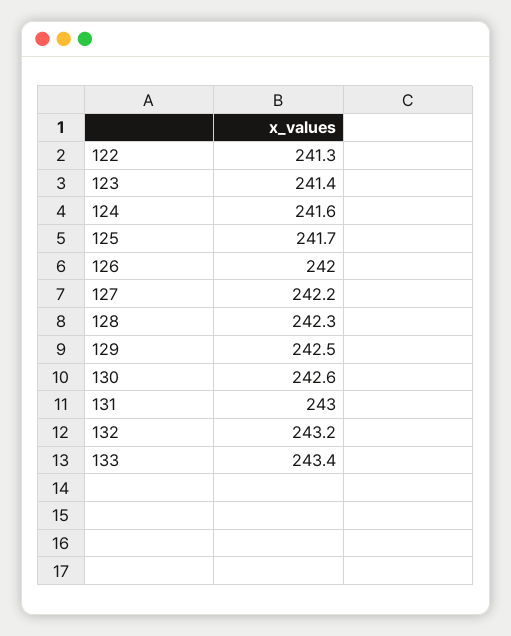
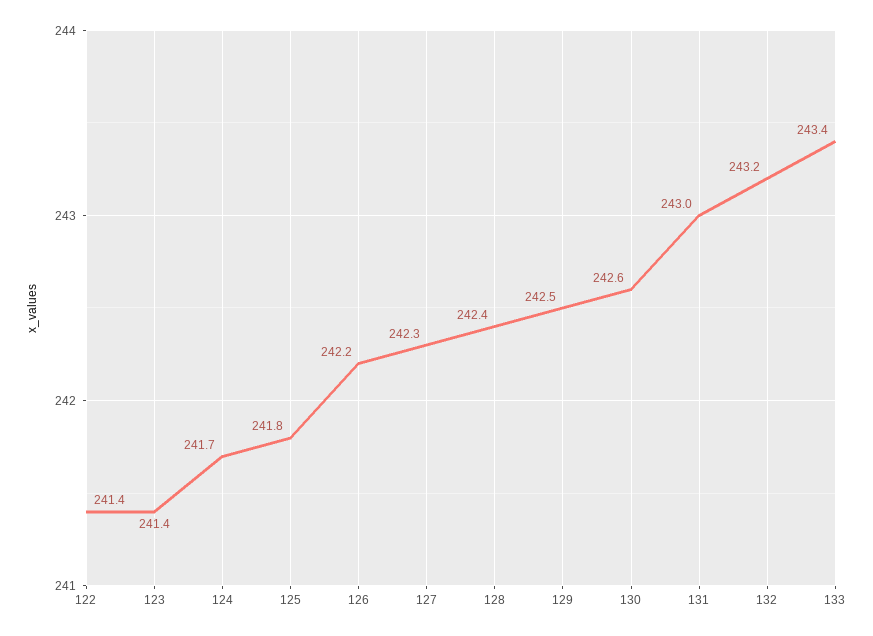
122: 241.3 -> 241.4
124: 241.6 -> 241.7
125: 241.7 -> 241.8
126: 242 -> 242.2
127: 242.2 -> 242.3
128: 242.3 -> 242.4

